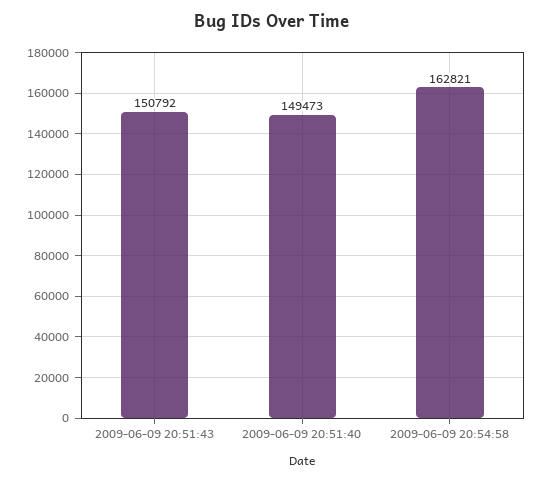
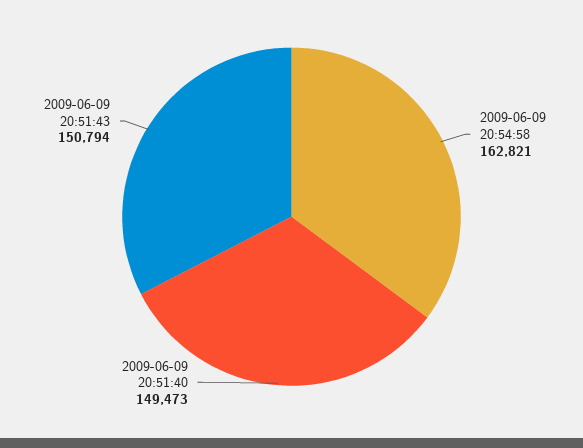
2009-06-09 20:51:43: 150792 -> 150794

